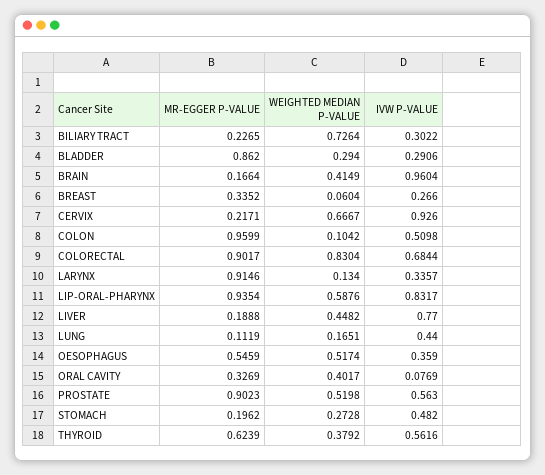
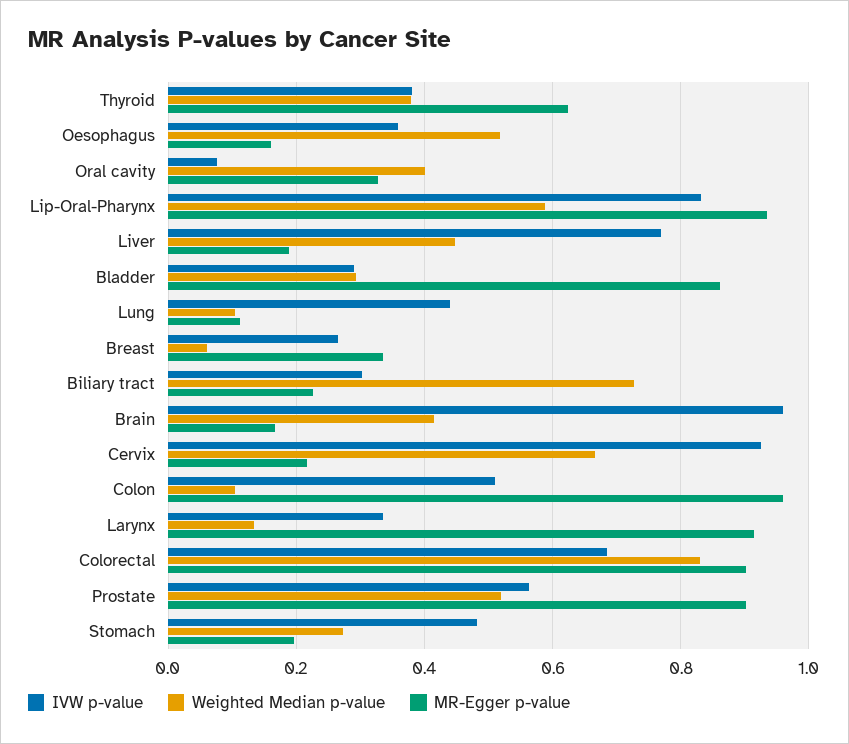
WEIGHTED MEDIAN P-VALUE, LUNG: 0.1651 -> 0.1
MR-EGGER P-VALUE, OESOPHAGUS: 0.5459 -> 0.16
IVW P-VALUE, THYROID: 0.5616 -> 0.38

